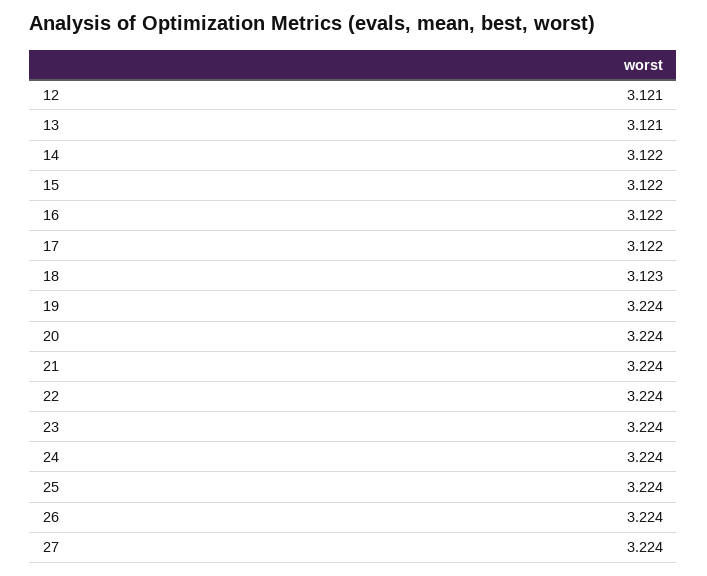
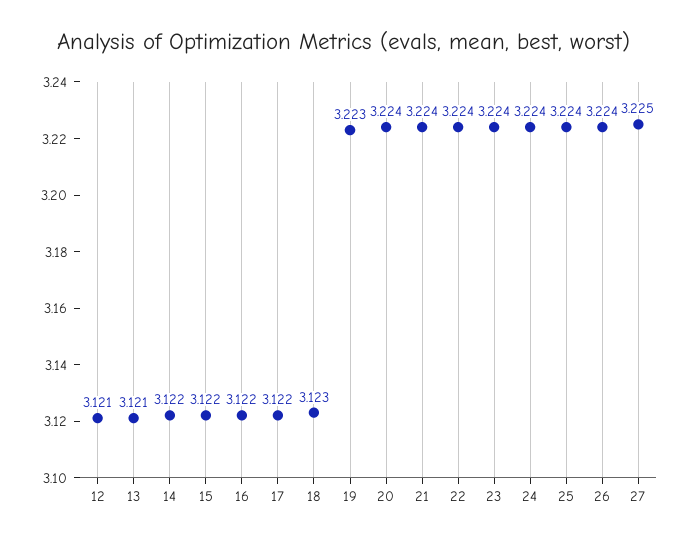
19: 3.224 -> 3.223
27: 3.224 -> 3.225

